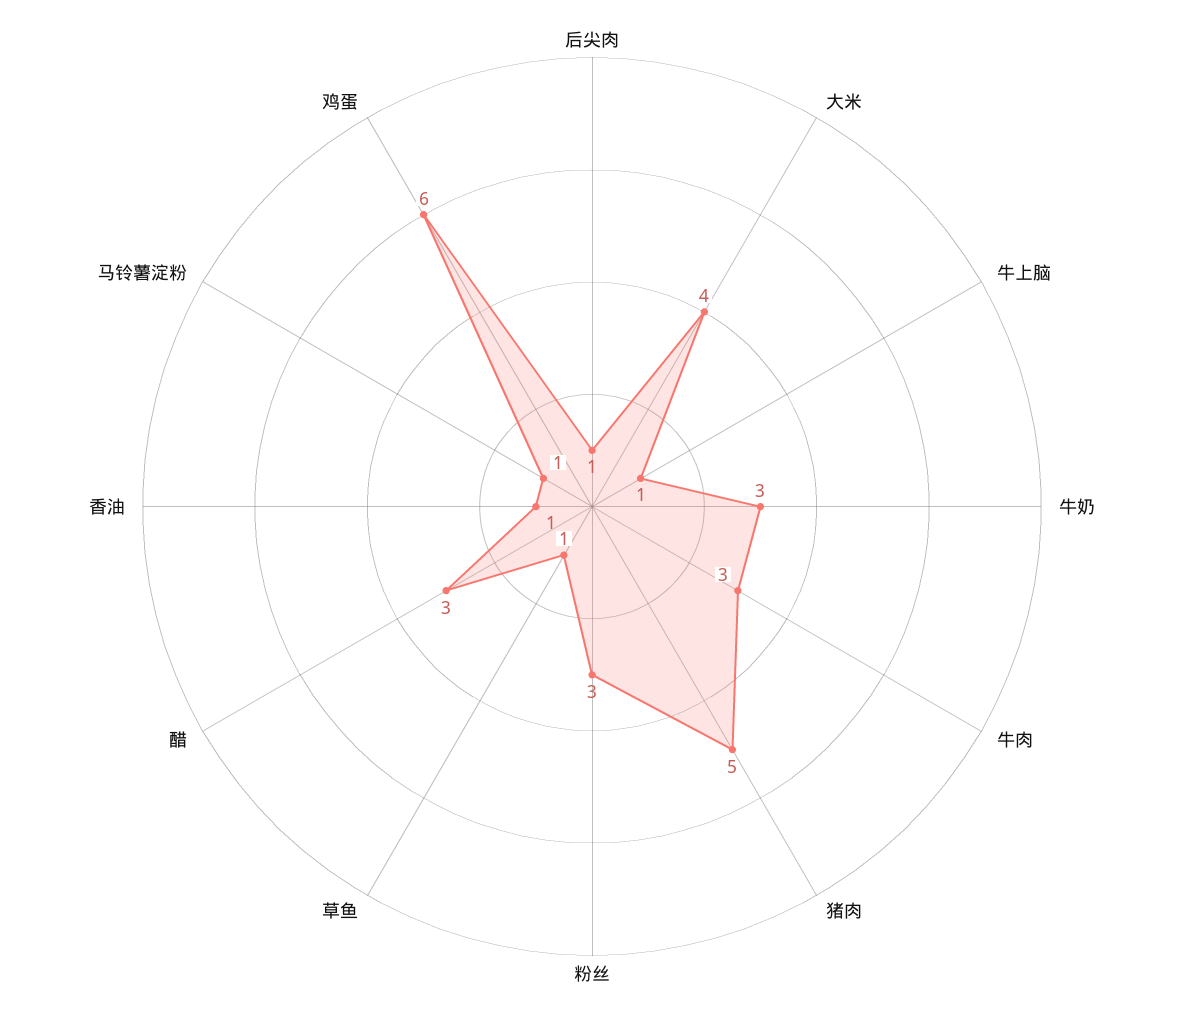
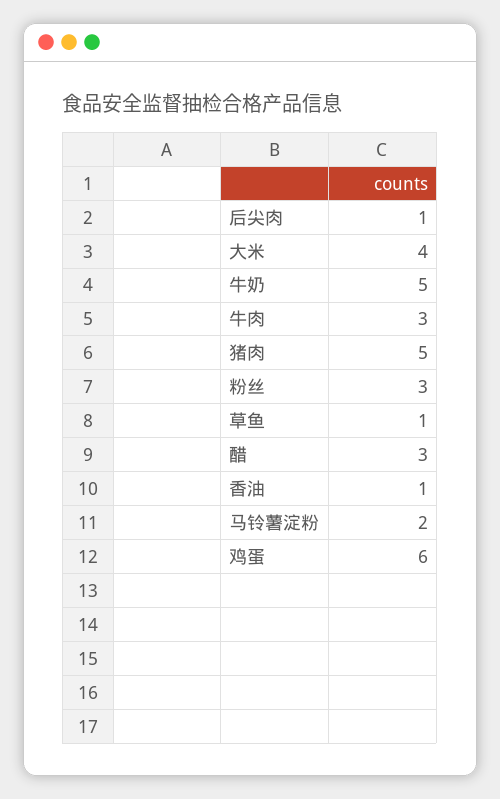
牛上脑: 1 -> none
牛奶: 3 -> 5
马铃薯淀粉: 1 -> 2

